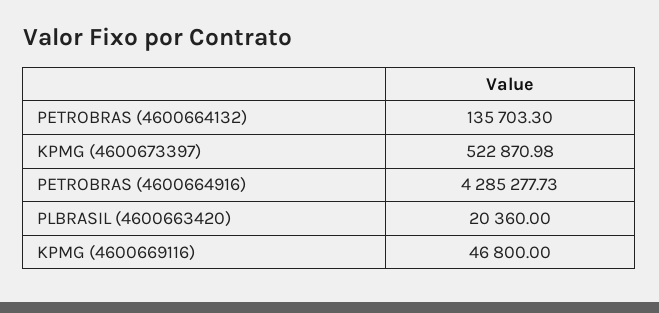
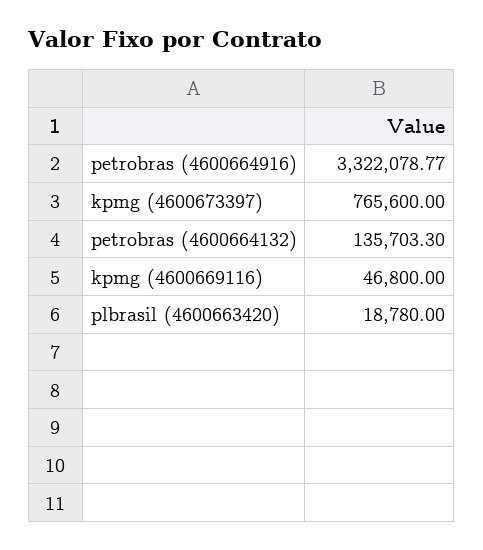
KPMG (4600673397): 522870.98 -> 765600
PETROBRAS (4600664916): 4285277.73 -> 3322078.77
PLBRASIL (4600663420): 20360 -> 18780

